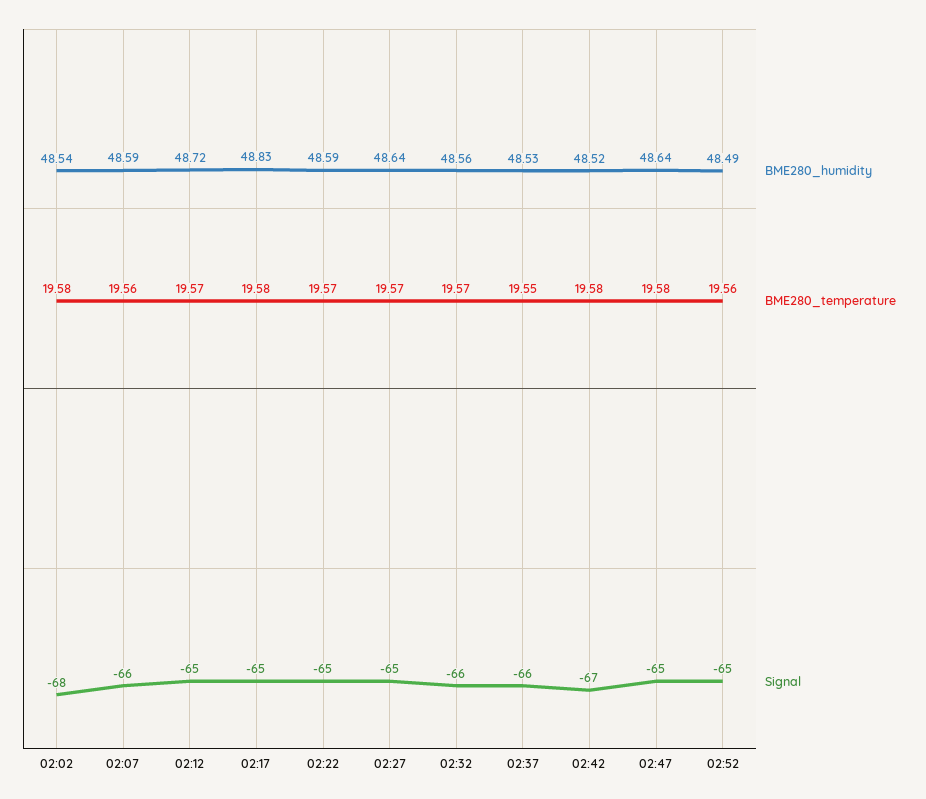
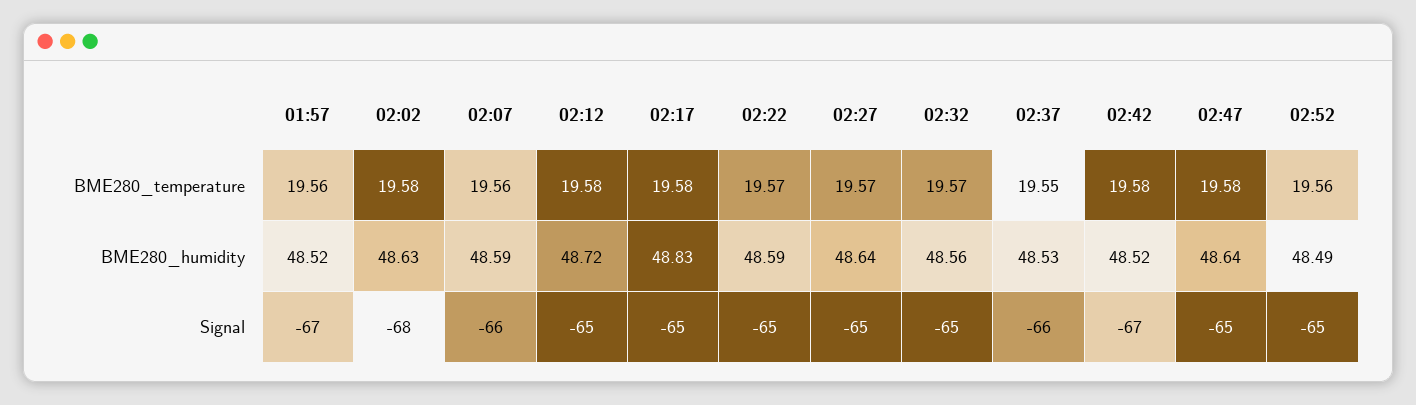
BME280_humidity, 02:02: 48.54 -> 48.63
BME280_temperature, 02:12: 19.57 -> 19.58
Signal, 02:32: -66 -> -65
BME280_temperature, 01:57: none -> 19.56
BME280_humidity, 01:57: none -> 48.52
Signal, 01:57: none -> -67

